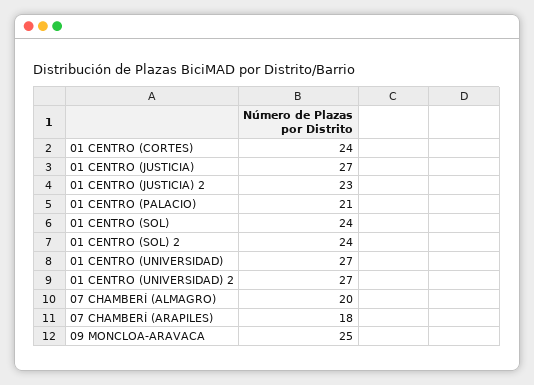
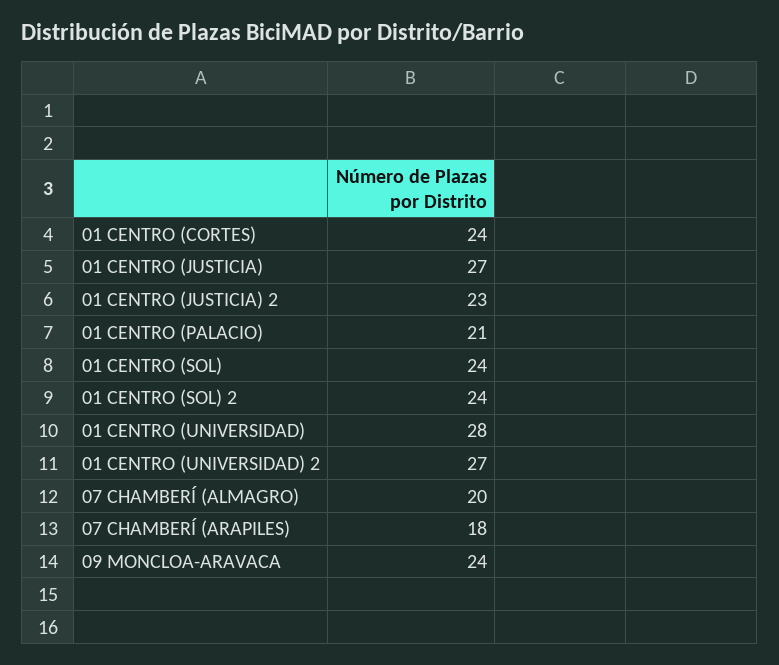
01 CENTRO (UNIVERSIDAD): 27 -> 28
09 MONCLOA-ARAVACA: 25 -> 24

